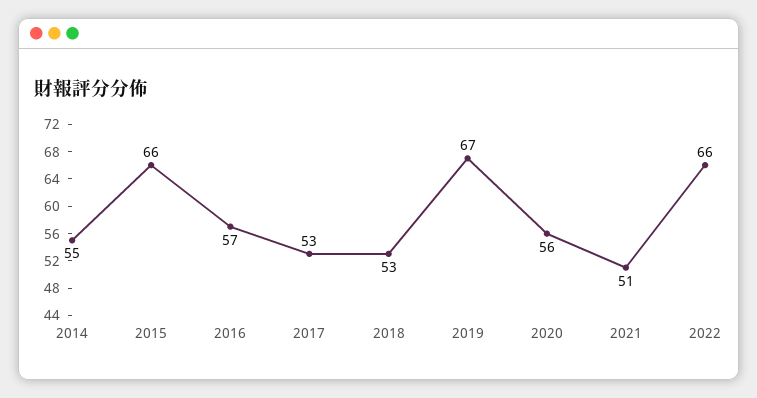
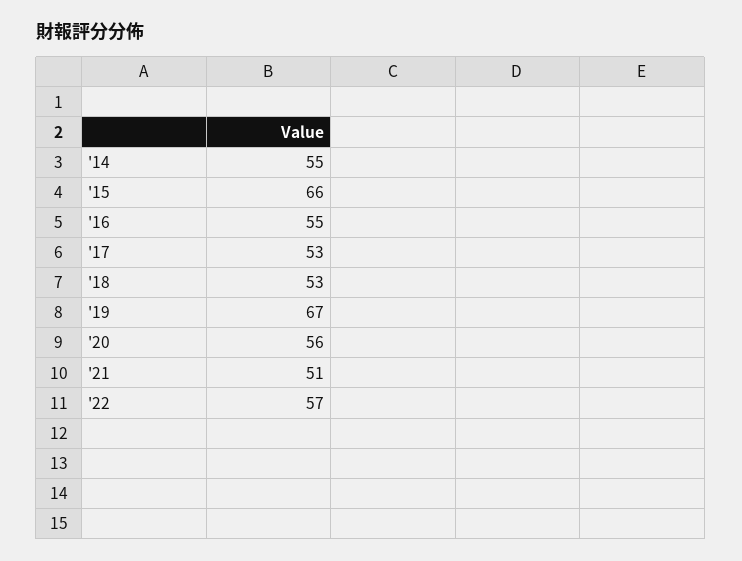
2016: 57 -> 55
2022: 66 -> 57

